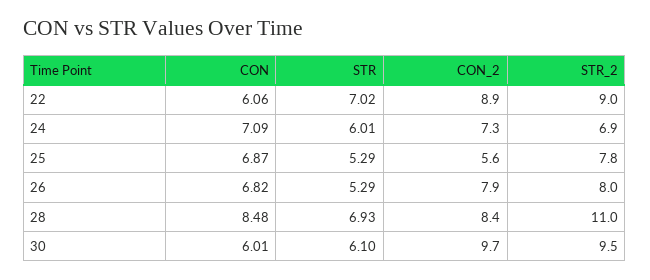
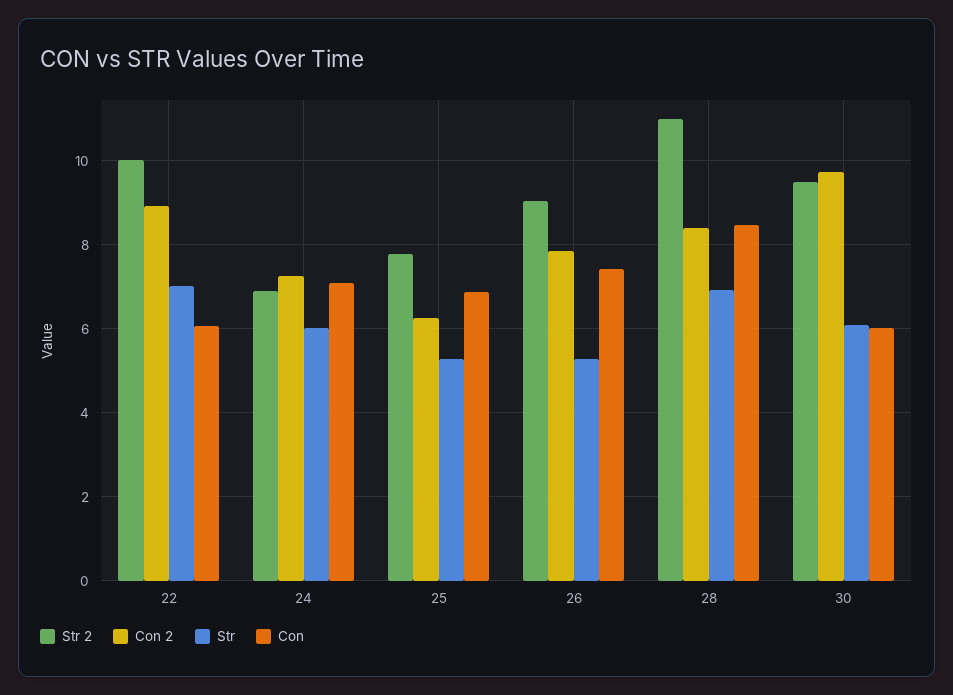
STR_2, 22: 9 -> 10
CON_2, 25: 5.6 -> 6.2
CON, 26: 6.82 -> 7.4
STR_2, 26: 8 -> 9

